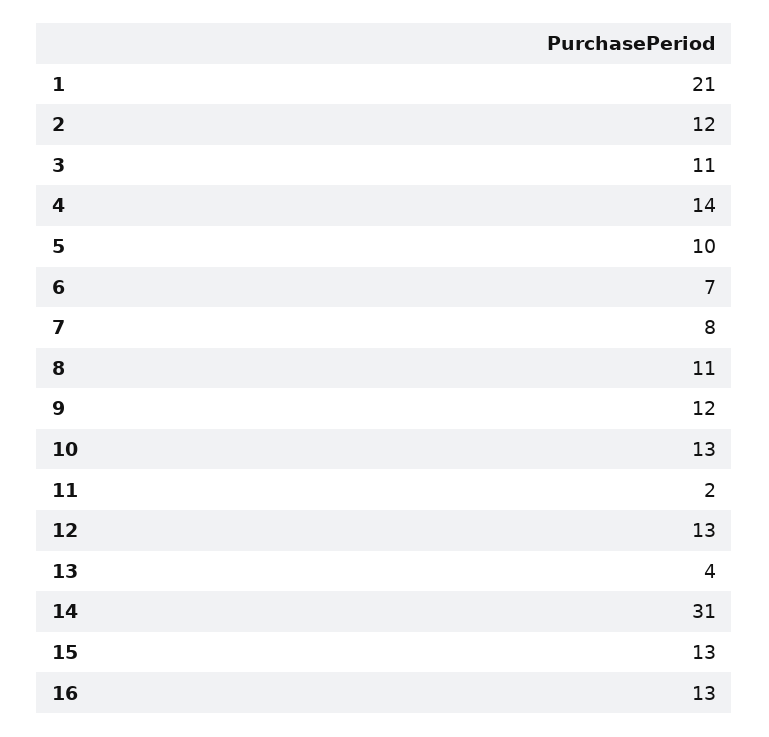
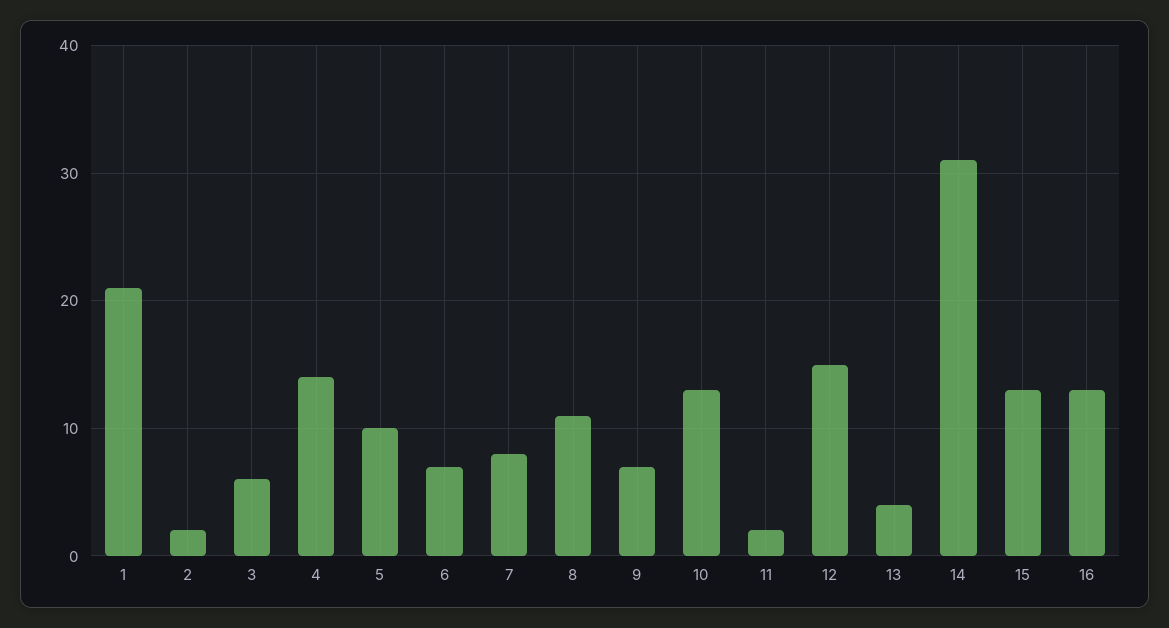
2: 12 -> 2
3: 11 -> 6
9: 12 -> 7
12: 13 -> 15

